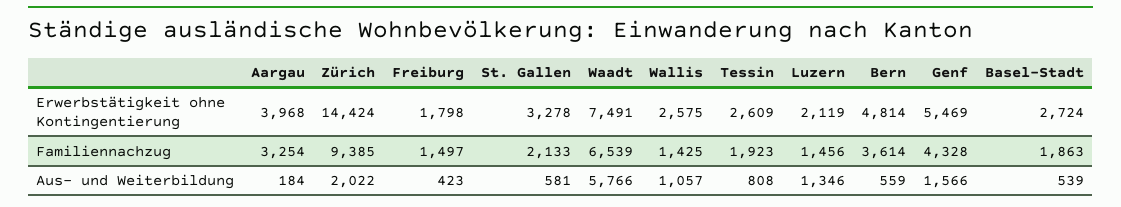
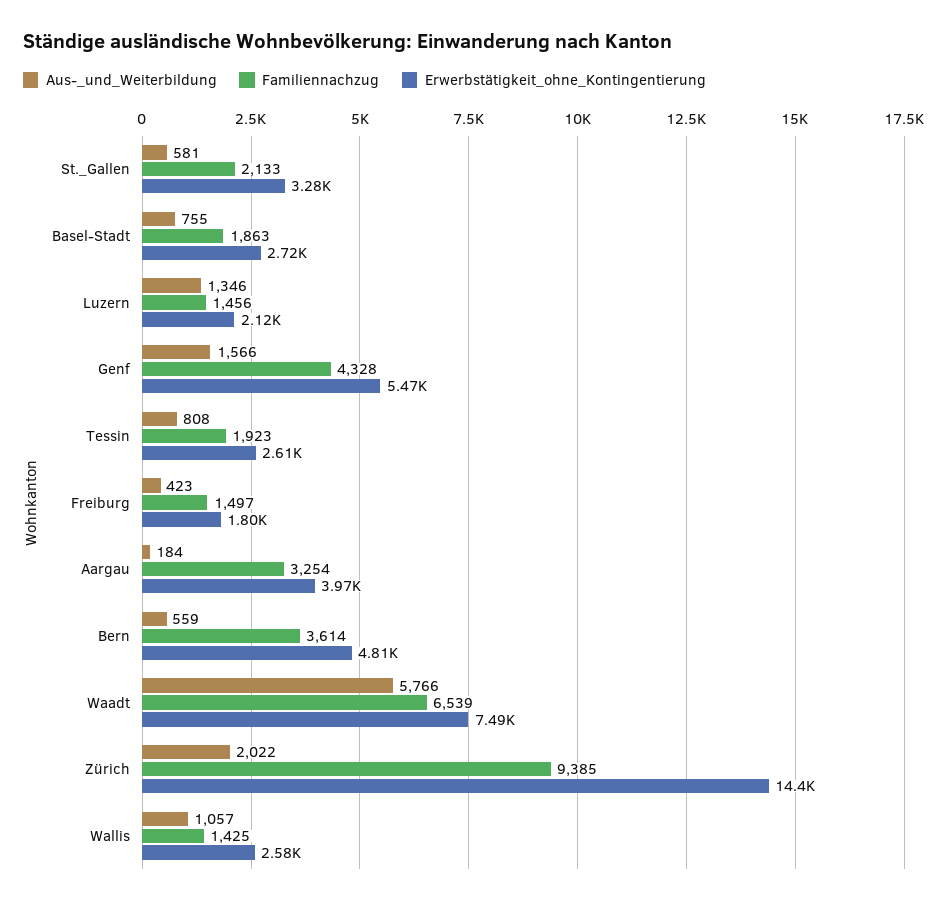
Aus- und Weiterbildung, Basel-Stadt: 539 -> 755

